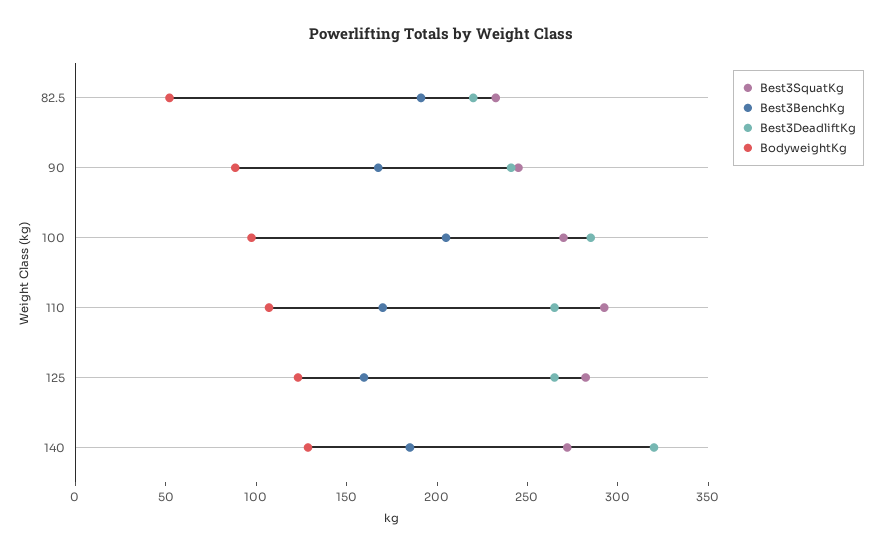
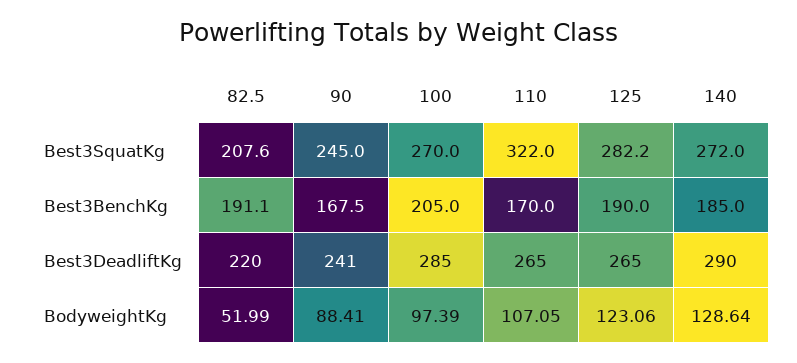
Best3SquatKg, 82.5: 230 -> 207.6
Best3SquatKg, 110: 290 -> 322
Best3BenchKg, 125: 160 -> 190
Best3DeadliftKg, 140: 320 -> 290

